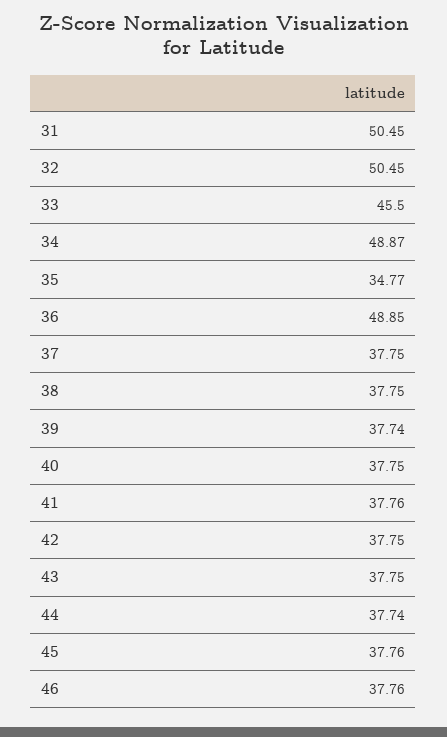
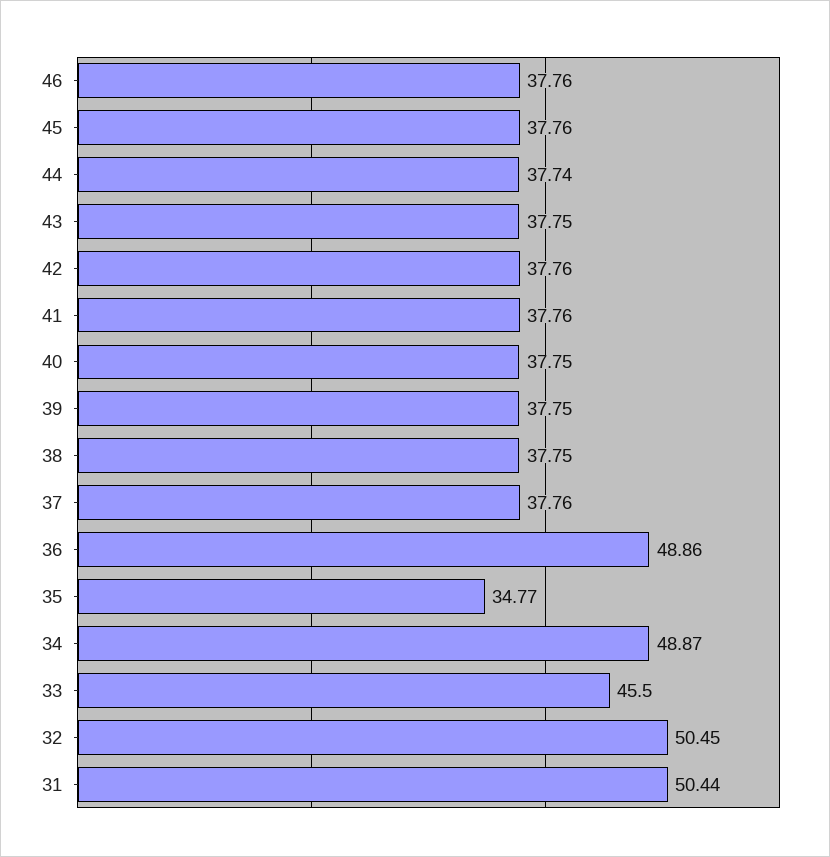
31: 50.45 -> 50.44
36: 48.85 -> 48.86
37: 37.75 -> 37.76
39: 37.74 -> 37.75
42: 37.75 -> 37.76

